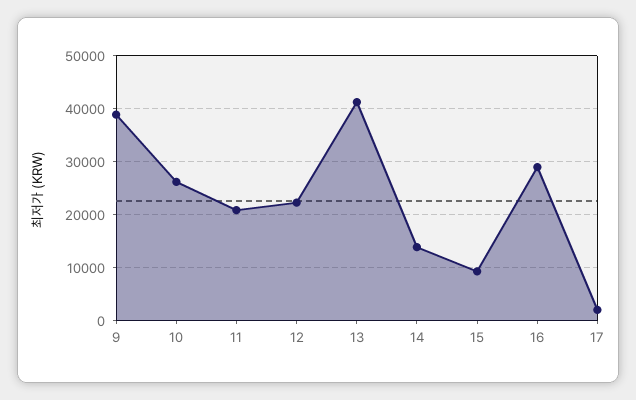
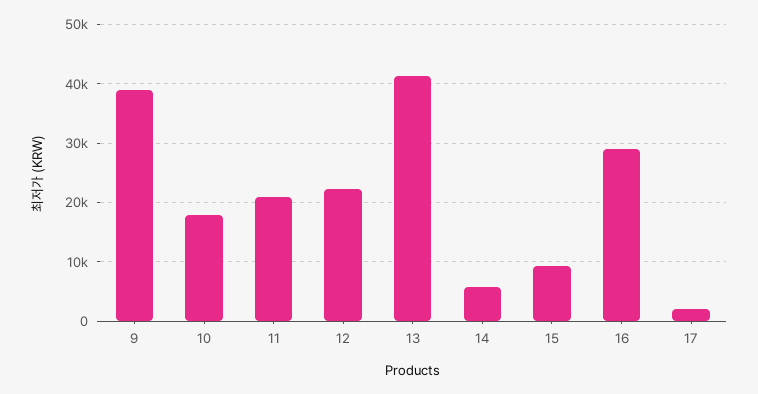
10: 26000 -> 18000
14: 14000 -> 6000

